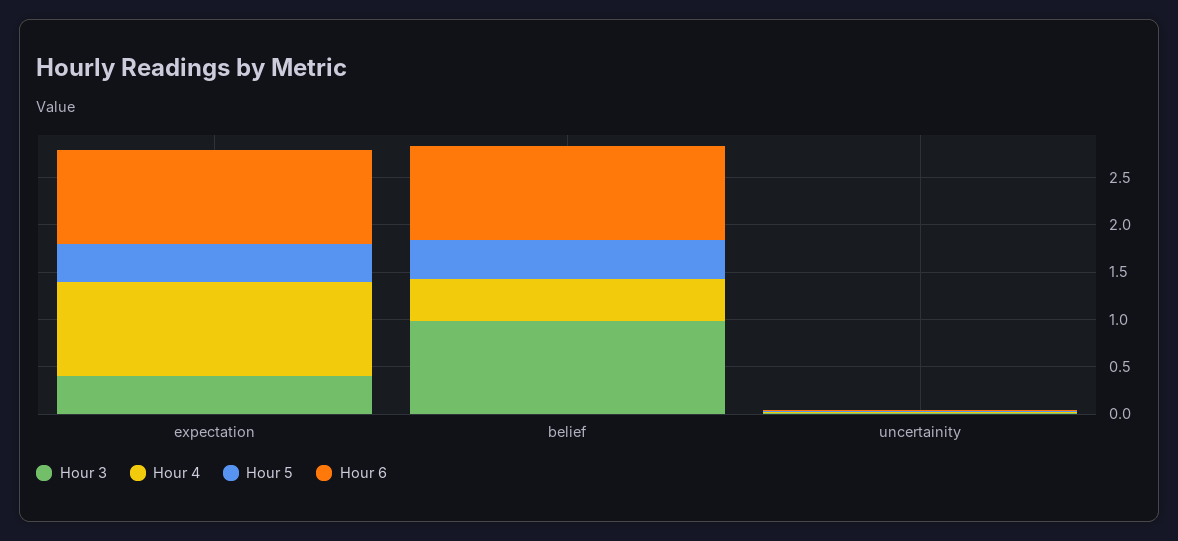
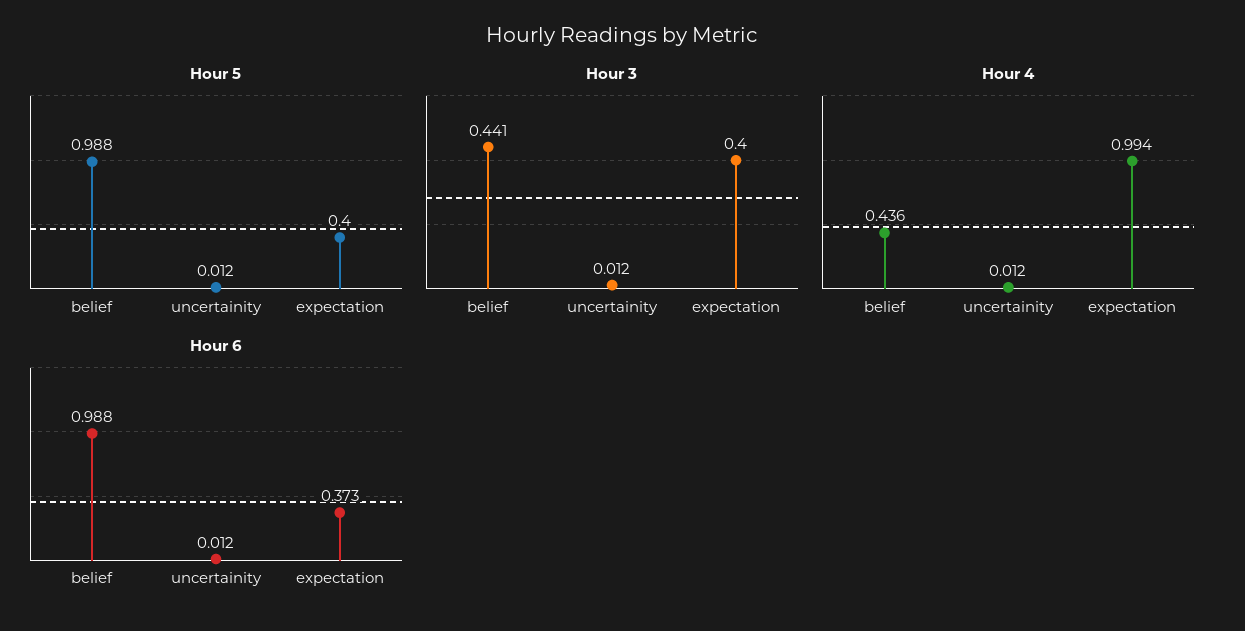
Hour 6, expectation: 1 -> 0.373
Hour 3, belief: 1 -> 0.441
Hour 5, belief: 0.4 -> 0.988

